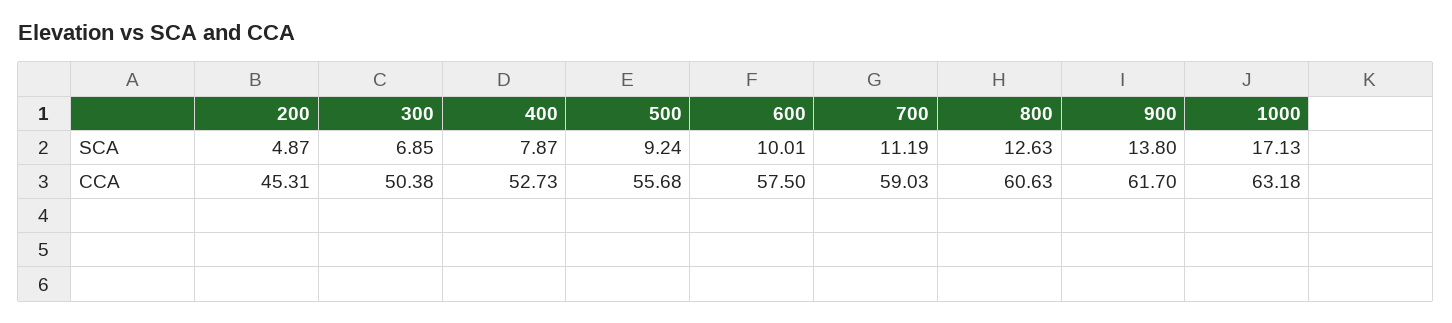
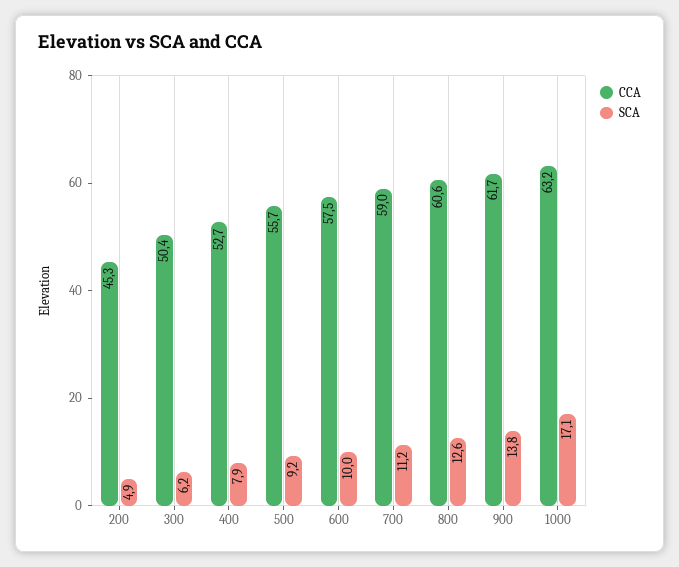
SCA, 300: 6.85 -> 6.2

